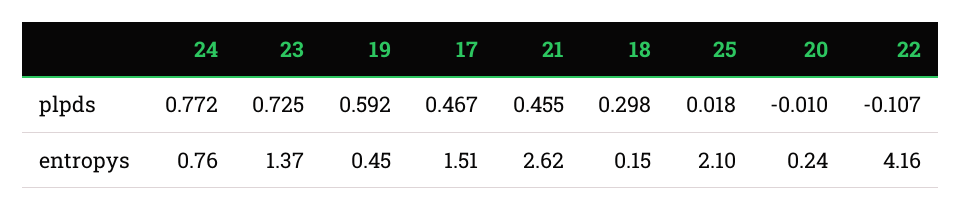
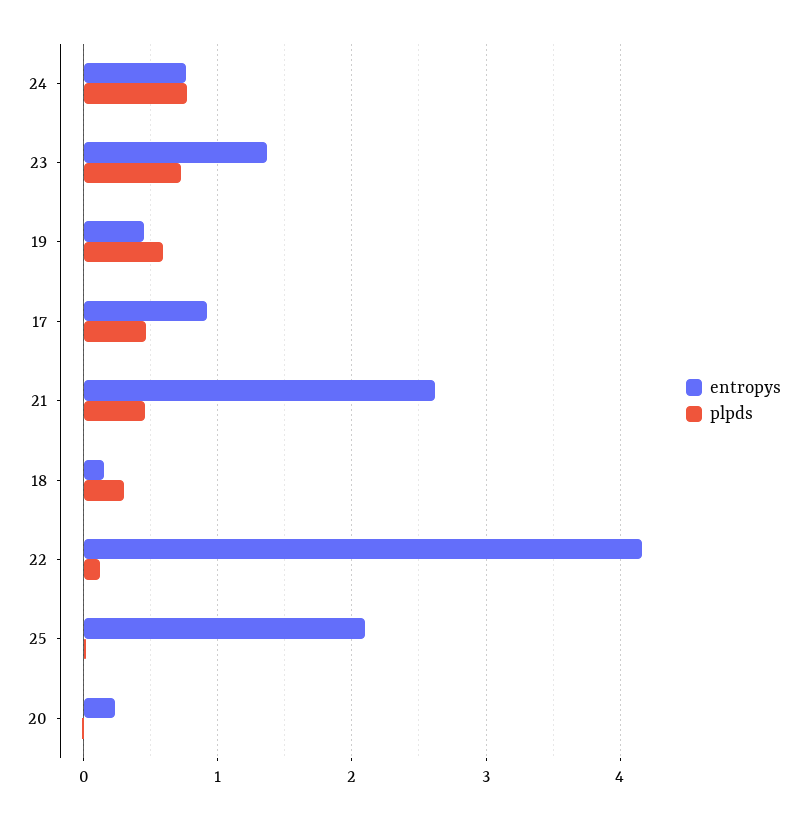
plpds, 22: -0.107 -> 0.1
entropys, 17: 1.51 -> 0.9

